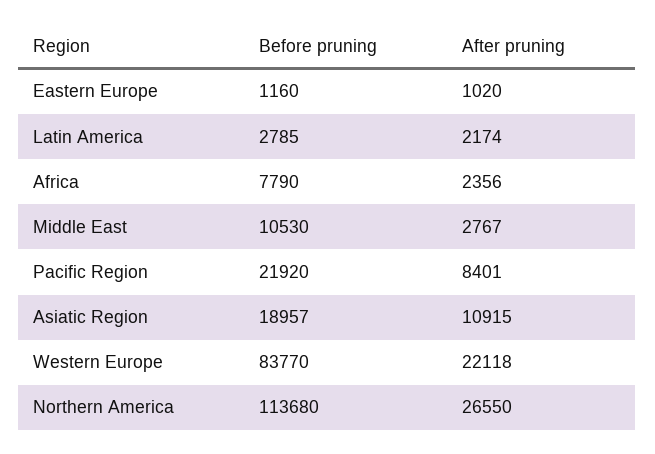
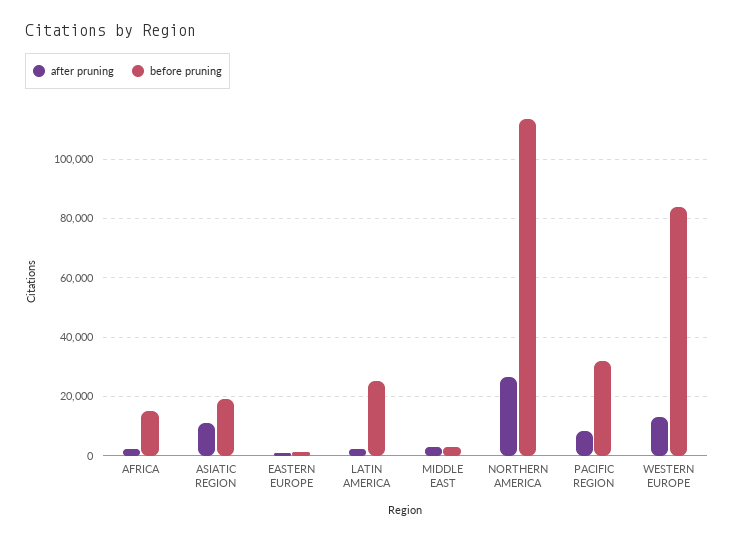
Before pruning, Latin America: 2785 -> 25000
Before pruning, Africa: 7790 -> 15000
Before pruning, Middle East: 10530 -> 2500
Before pruning, Pacific Region: 21920 -> 32500
After pruning, Western Europe: 22118 -> 12500

